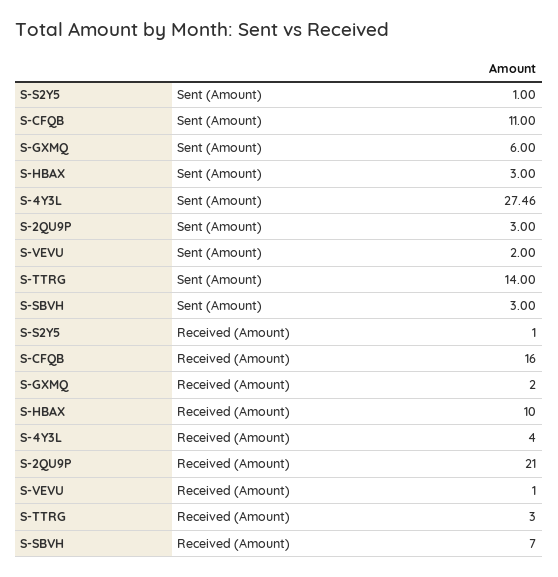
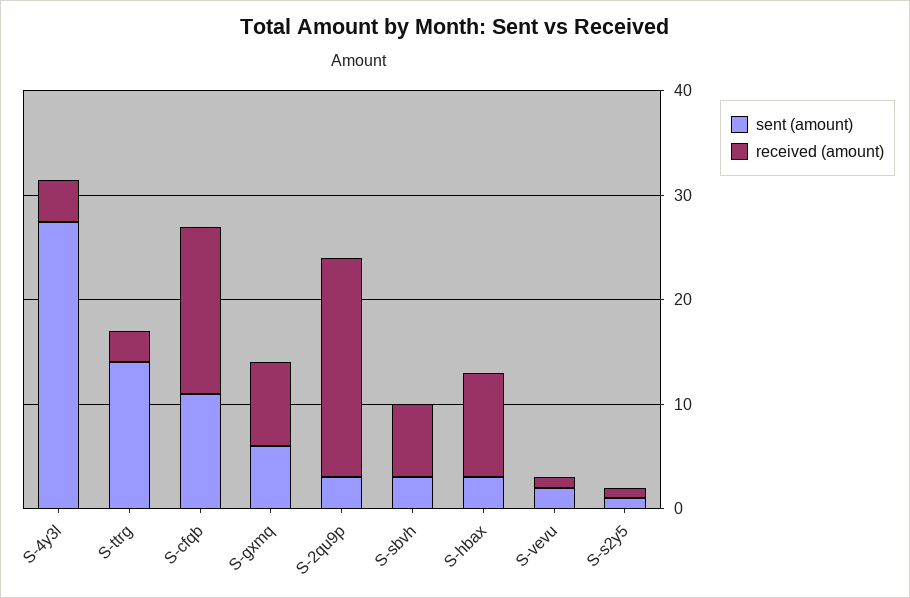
Received (Amount), S-GXMQ: 2 -> 8

